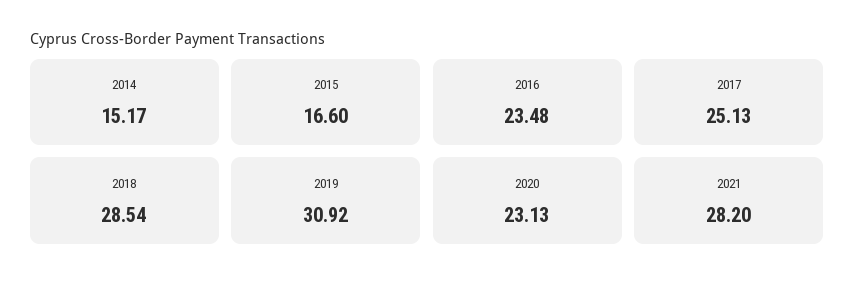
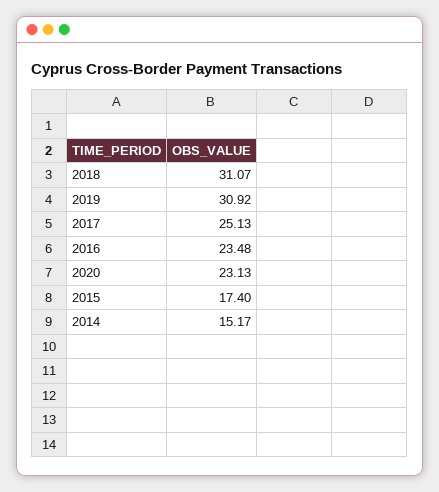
2015: 16.6 -> 17.4
2018: 28.54 -> 31.07
2021: 28.2 -> none

